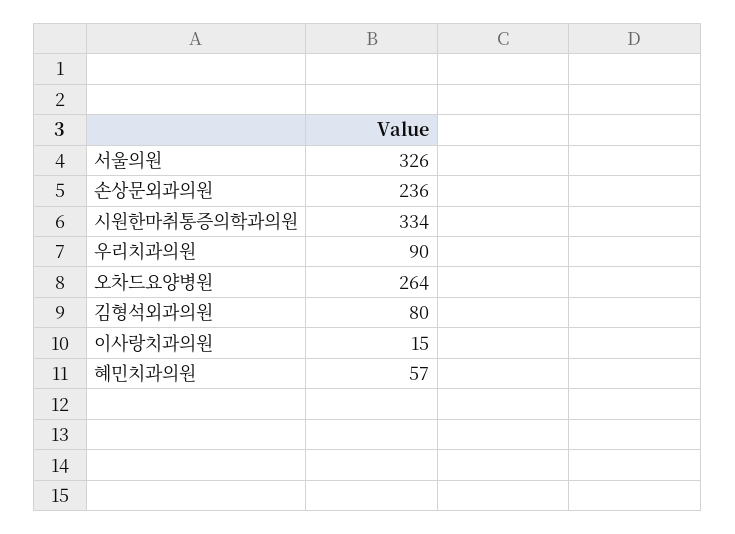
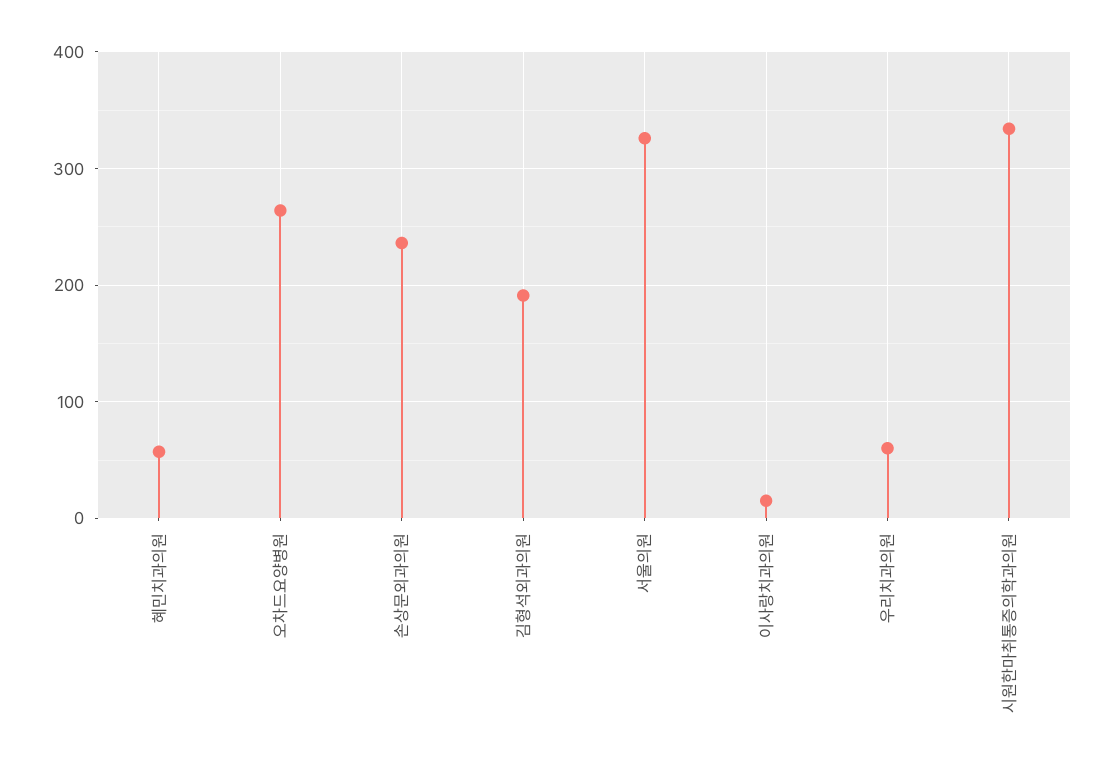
우리치과의원: 90 -> 60
김형석외과의원: 80 -> 190

